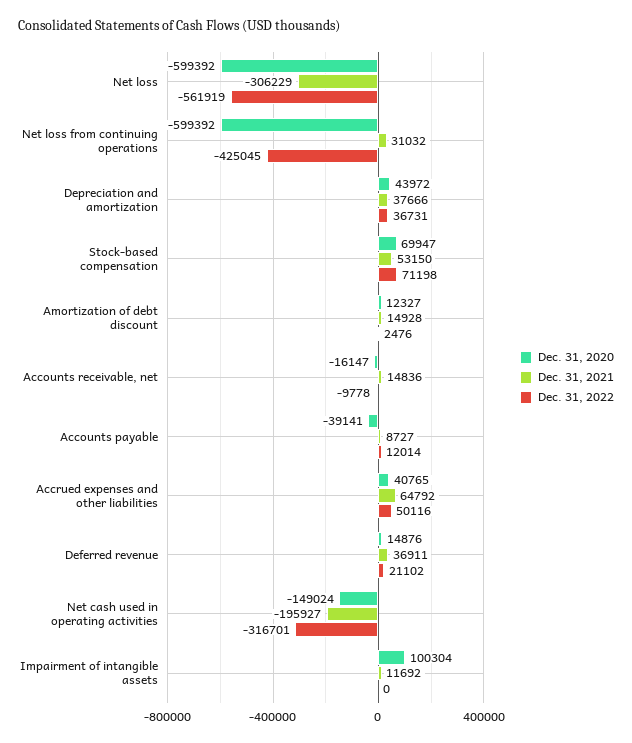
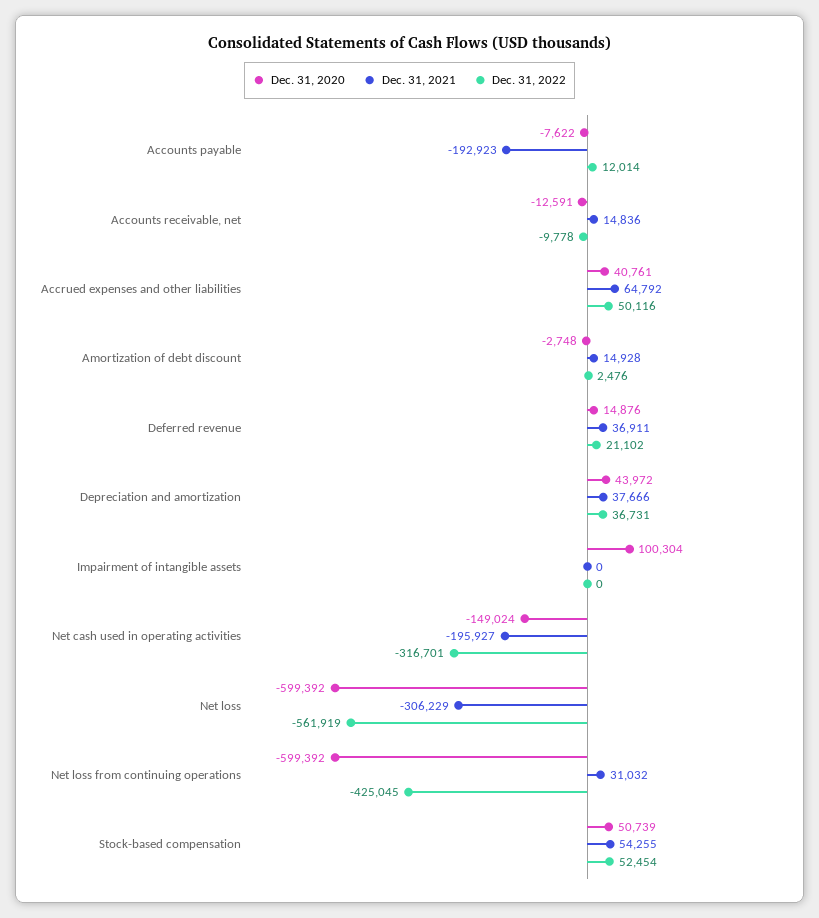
Dec. 31, 2020, Stock-based compensation: 69947 -> 50739
Dec. 31, 2021, Stock-based compensation: 53150 -> 54255
Dec. 31, 2022, Stock-based compensation: 71198 -> 52454
Dec. 31, 2020, Amortization of debt discount: 12327 -> -2748
Dec. 31, 2020, Accounts receivable, net: -16147 -> -12591
Dec. 31, 2020, Accounts payable: -39141 -> -7622
Dec. 31, 2021, Accounts payable: 8727 -> -192923
Dec. 31, 2020, Accrued expenses and other liabilities: 40765 -> 40761
Dec. 31, 2021, Impairment of intangible assets: 11692 -> 0

